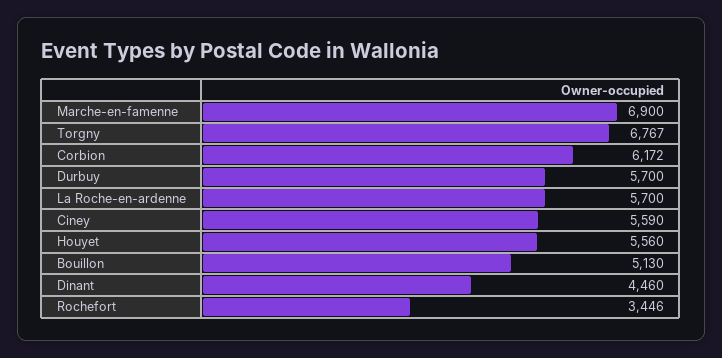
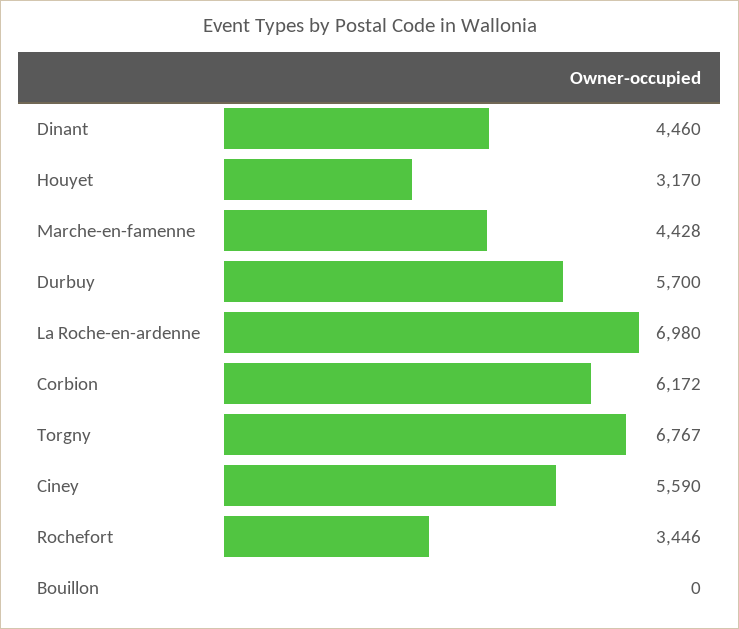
Marche-en-famenne: 6900 -> 4428
La Roche-en-ardenne: 5700 -> 6980
Houyet: 5560 -> 3170
Bouillon: 5130 -> 0

